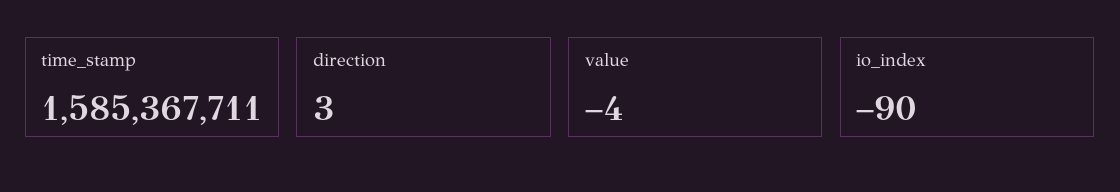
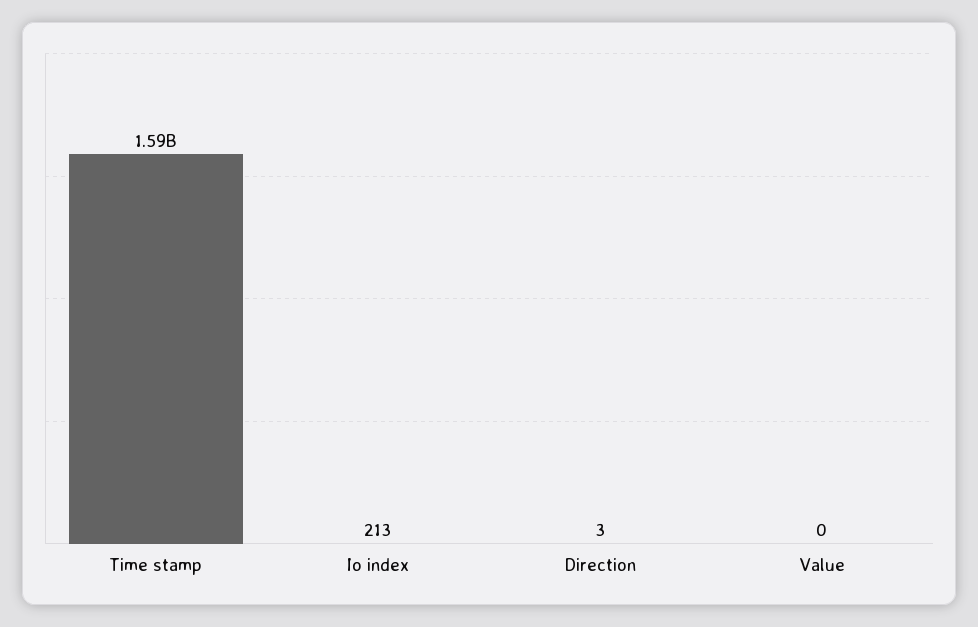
value: -4 -> 0
io_index: -90 -> 213

